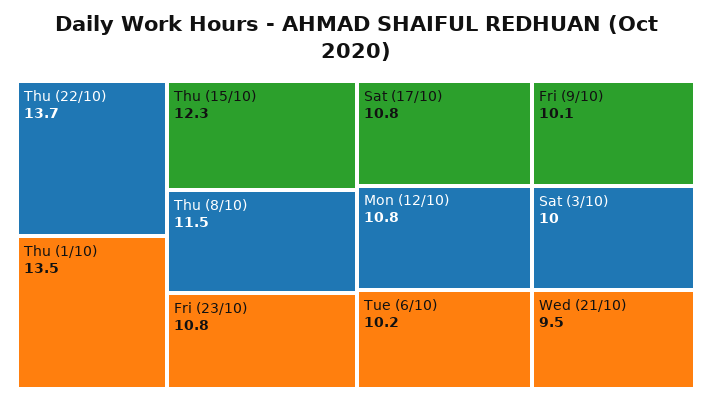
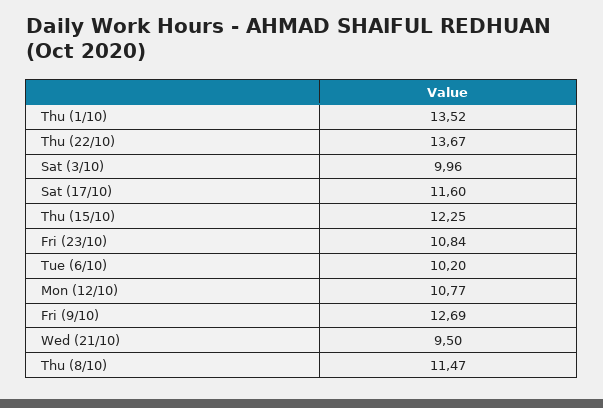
Sat (17/10): 10.8 -> 11.6
Fri (9/10): 10.1 -> 12.69

